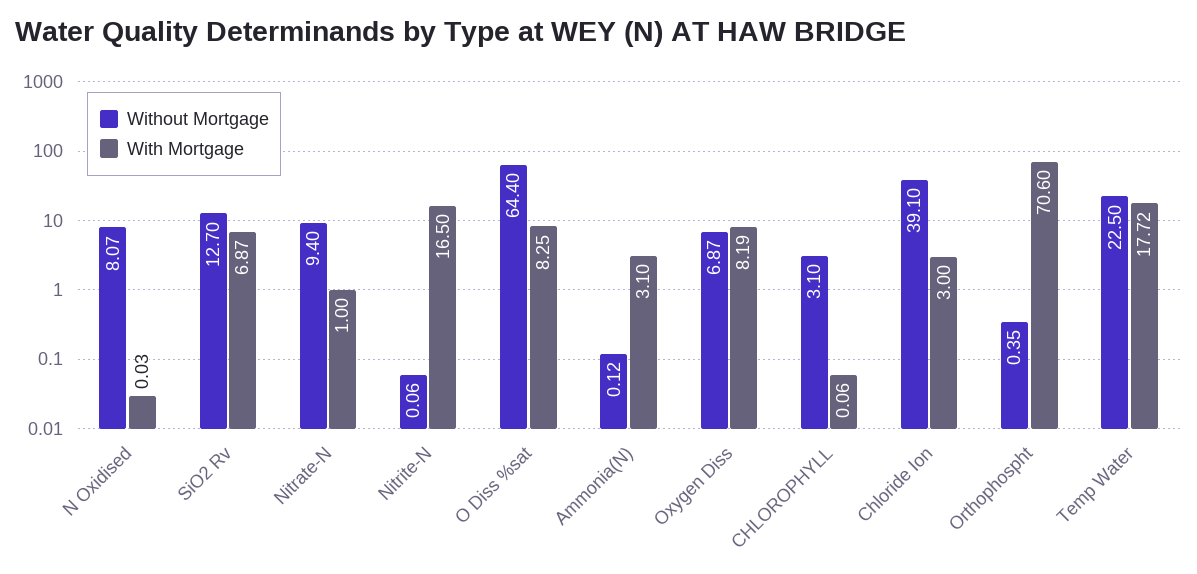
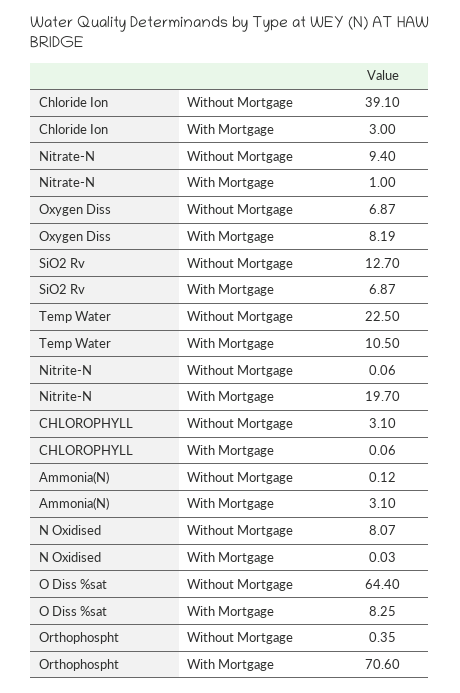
With Mortgage, Nitrite-N: 16.5 -> 19.7
With Mortgage, Temp Water: 17.72 -> 10.5

